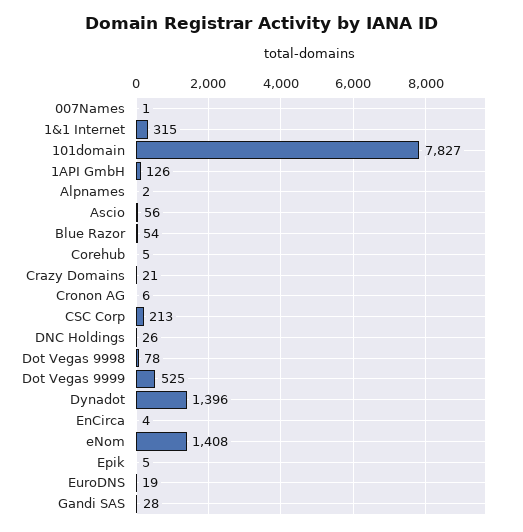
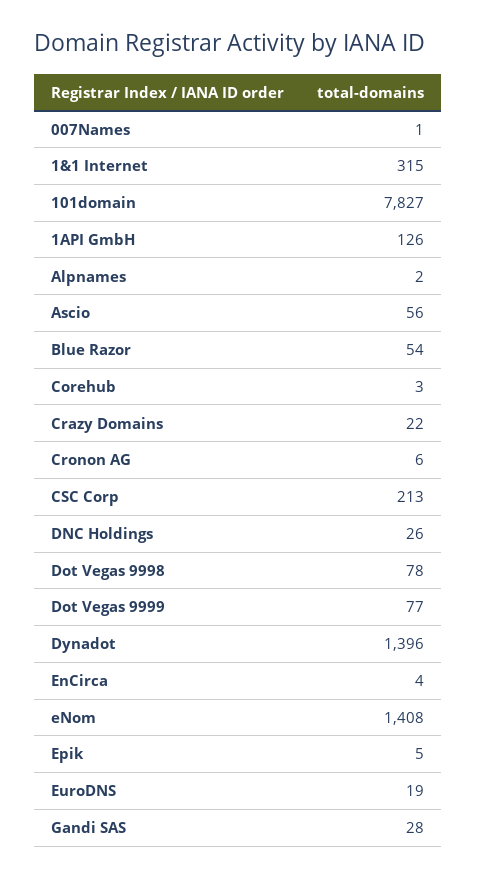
Corehub: 5 -> 3
Crazy Domains: 21 -> 22
Dot Vegas 9999: 525 -> 77

